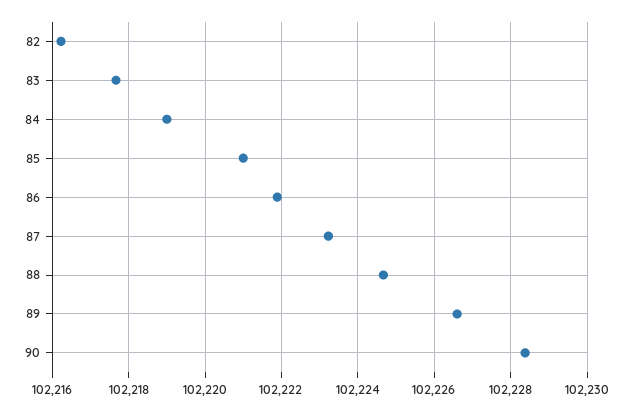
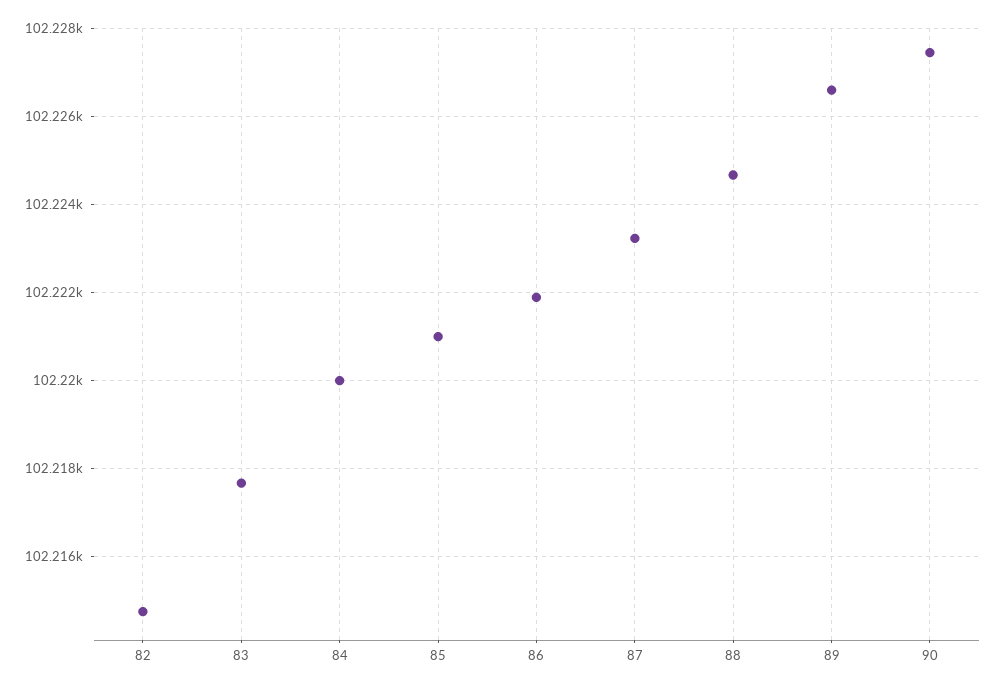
82: 102216.2 -> 102214.8
84: 102219 -> 102220
90: 102228.4 -> 102227.4

